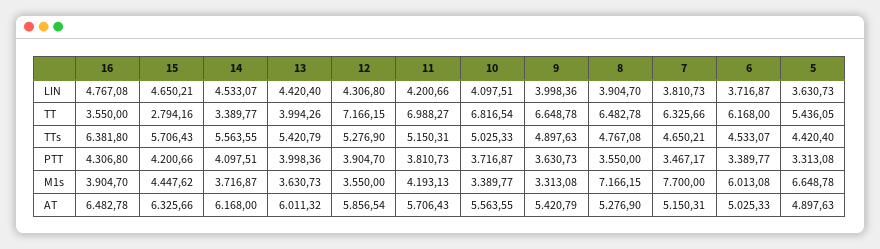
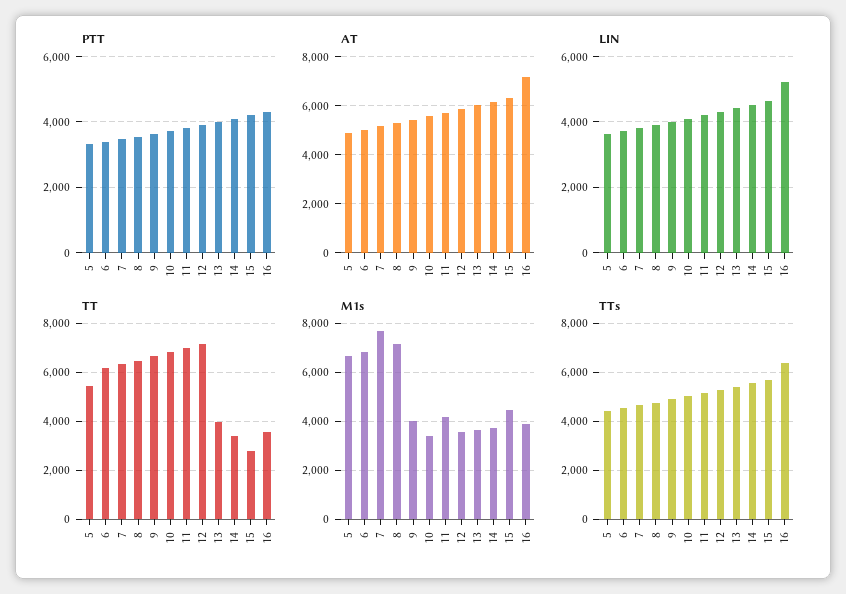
LIN, 16: 4767.08 -> 5200
M1s, 9: 3313.08 -> 4000
M1s, 6: 6013.08 -> 6750
AT, 16: 6482.78 -> 7250

